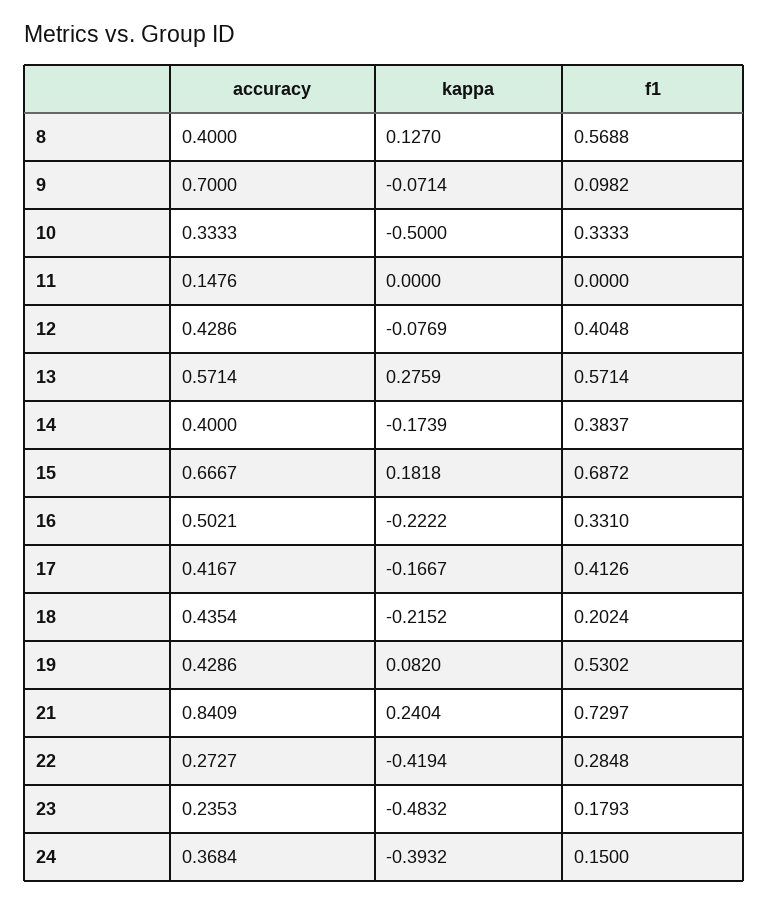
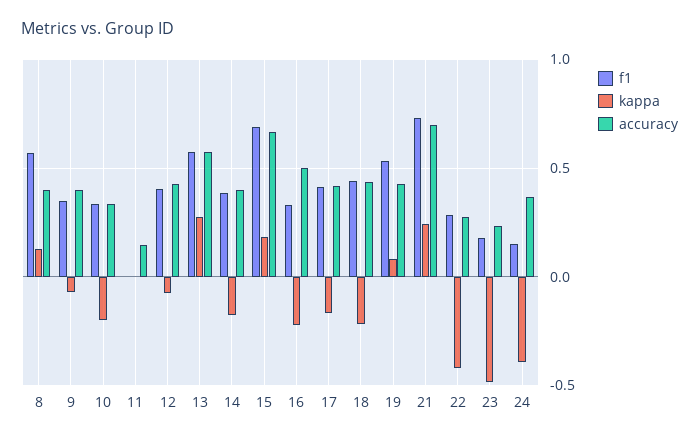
accuracy, 9: 0.7 -> 0.4
f1, 9: 0.0982 -> 0.35
kappa, 10: -0.5 -> -0.2
f1, 18: 0.2024 -> 0.45
accuracy, 21: 0.8409 -> 0.7

